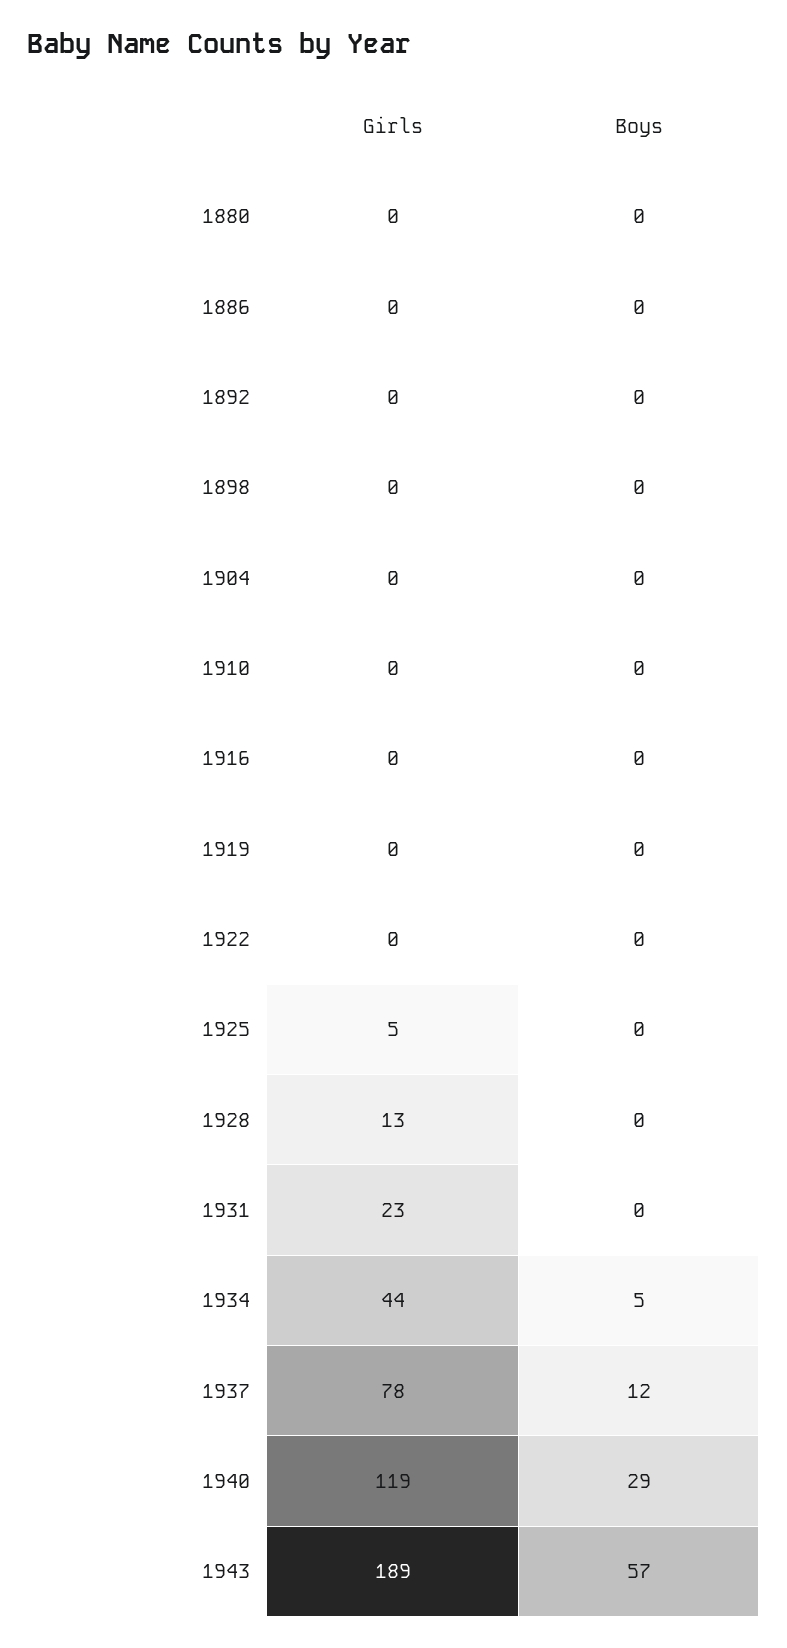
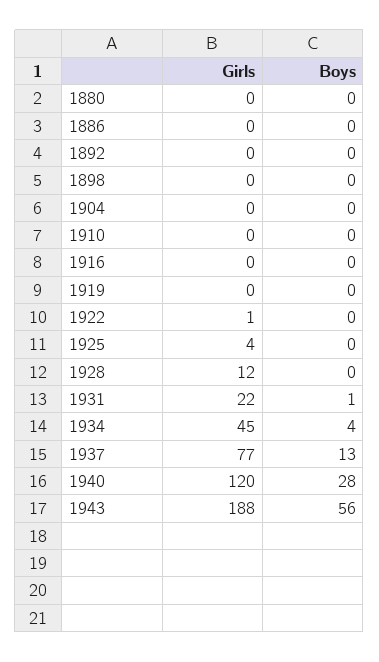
Girls, 1922: 0 -> 1
Girls, 1925: 5 -> 4
Girls, 1928: 13 -> 12
Girls, 1931: 23 -> 22
Boys, 1931: 0 -> 1
Girls, 1934: 44 -> 45
Boys, 1934: 5 -> 4
Girls, 1937: 78 -> 77
Boys, 1937: 12 -> 13
Girls, 1940: 119 -> 120
Boys, 1940: 29 -> 28
Girls, 1943: 189 -> 188
Boys, 1943: 57 -> 56

